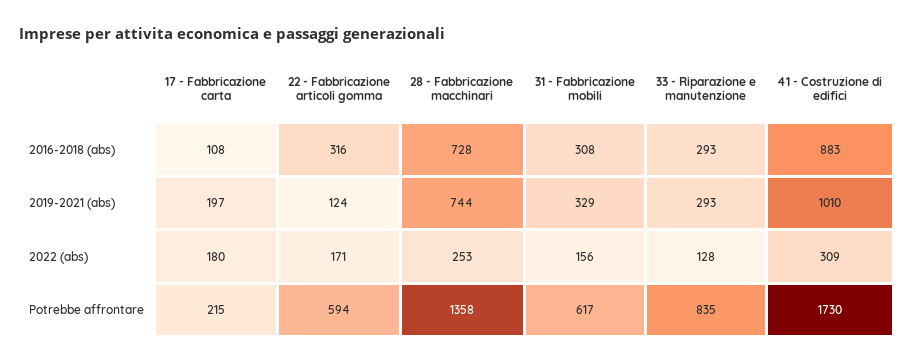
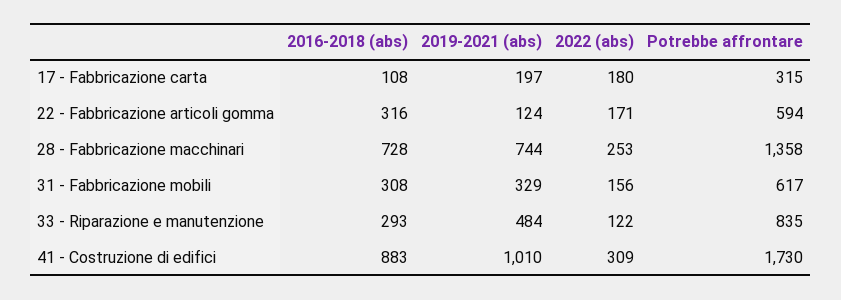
33 - Riparazione e manutenzione, 2019-2021 (abs): 293 -> 484
33 - Riparazione e manutenzione, 2022 (abs): 128 -> 122
17 - Fabbricazione carta, Potrebbe affrontare: 215 -> 315

